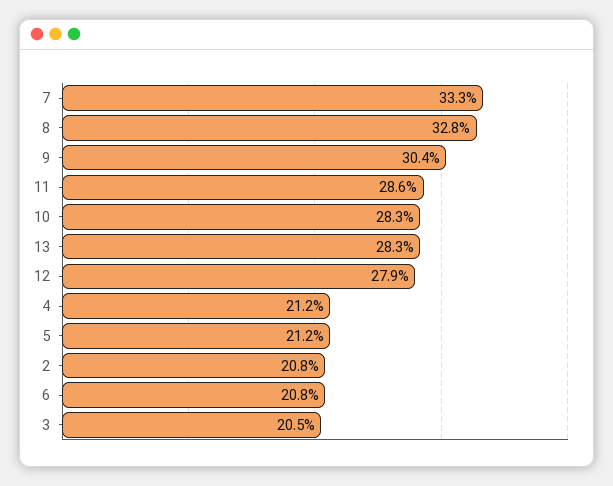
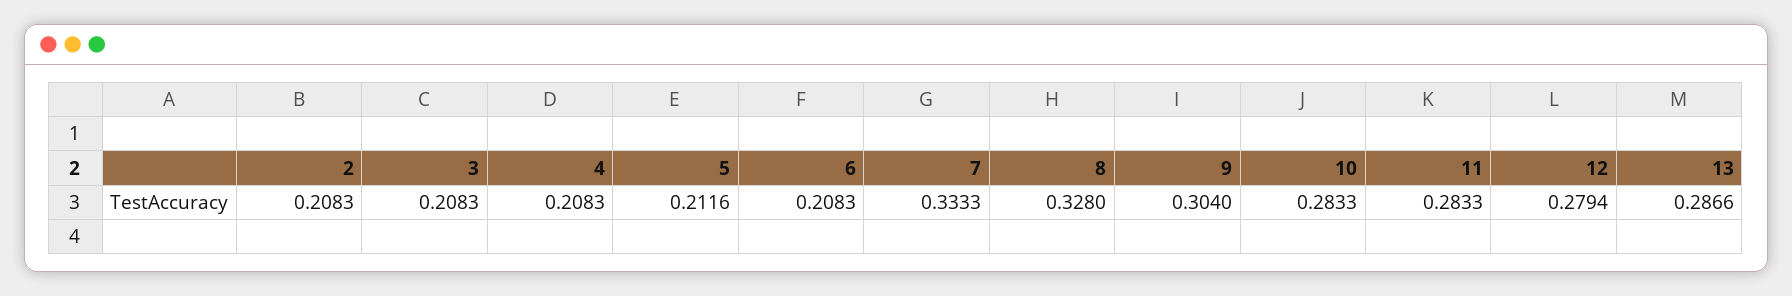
11: 0.286 -> 0.2833
13: 0.283 -> 0.2866
4: 0.212 -> 0.2083
3: 0.205 -> 0.2083

